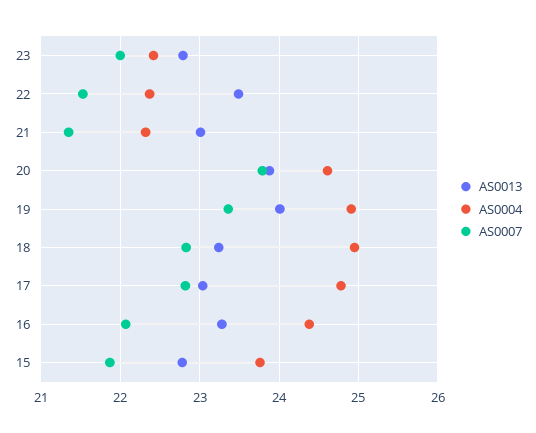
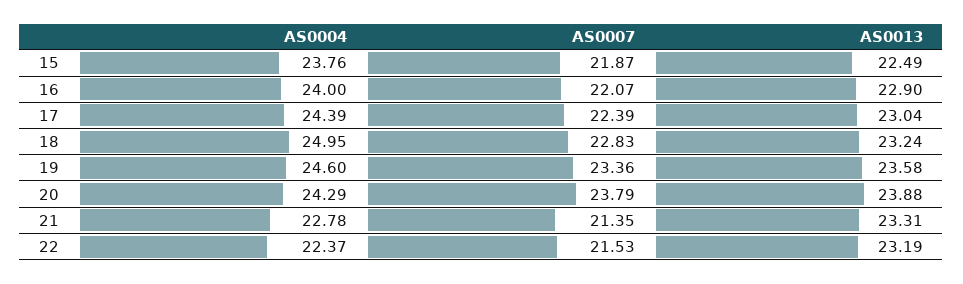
AS0013, 23: 22.8 -> none
AS0004, 23: 22.4 -> none
AS0007, 23: 22 -> none
AS0013, 22: 23.5 -> 23.19
AS0013, 21: 23 -> 23.31
AS0004, 21: 22.3 -> 22.78
AS0004, 20: 24.6 -> 24.29
AS0013, 19: 24 -> 23.58
AS0004, 19: 24.9 -> 24.6
AS0004, 17: 24.8 -> 24.39
AS0007, 17: 22.8 -> 22.39
AS0013, 16: 23.3 -> 22.9
AS0004, 16: 24.4 -> 24
AS0013, 15: 22.8 -> 22.49

